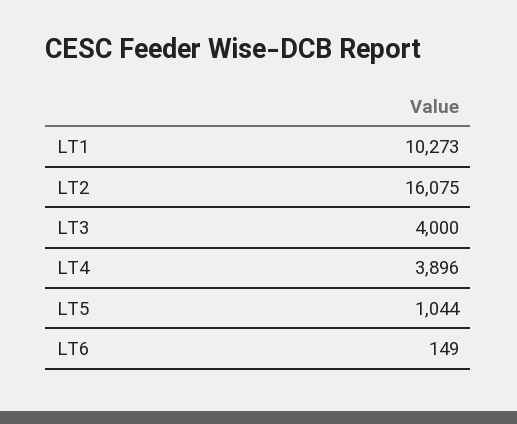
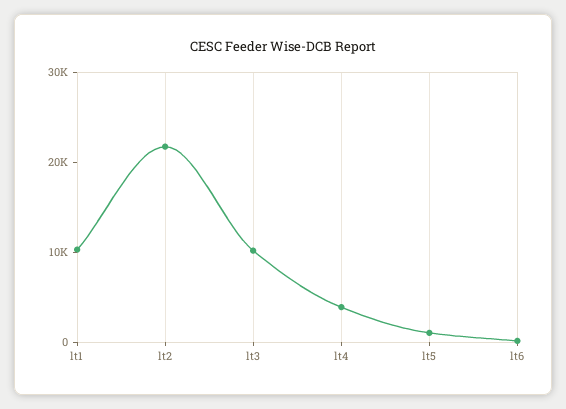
LT2: 16075 -> 22000
LT3: 4000 -> 10000

